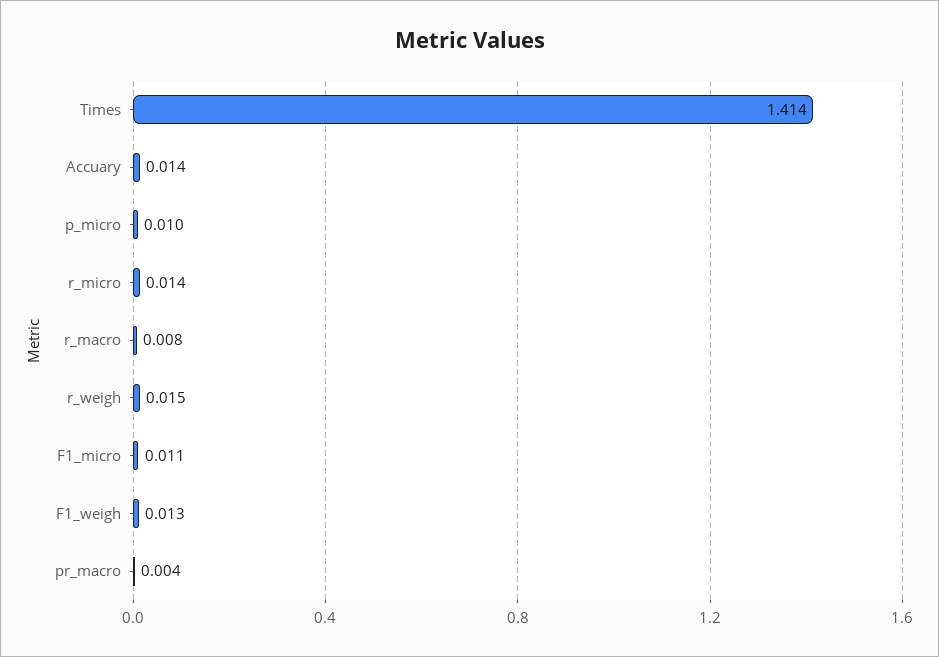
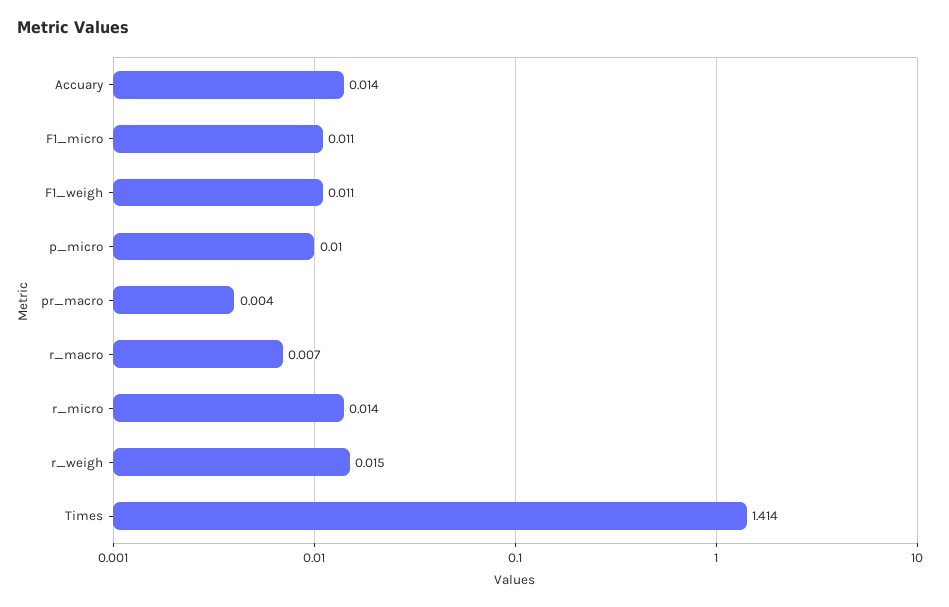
r_macro: 0.008 -> 0.007
F1_weigh: 0.013 -> 0.011

